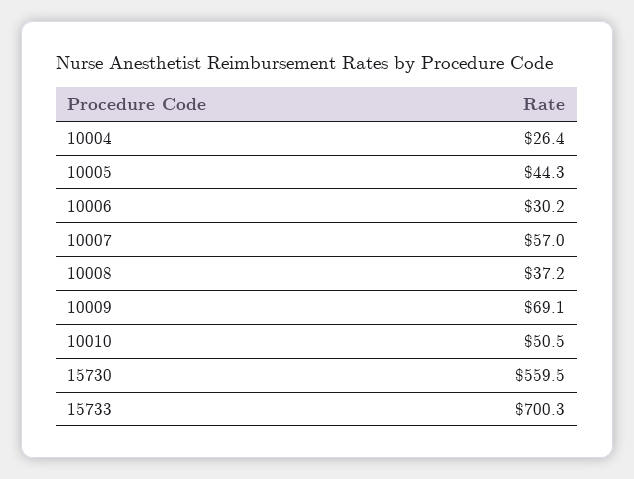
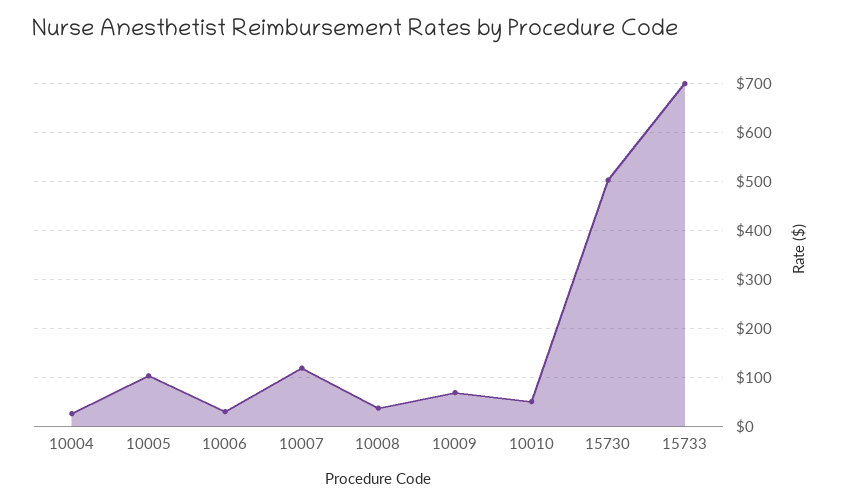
10005: 44.3 -> 100
10007: 57 -> 120
15730: 559.5 -> 500

